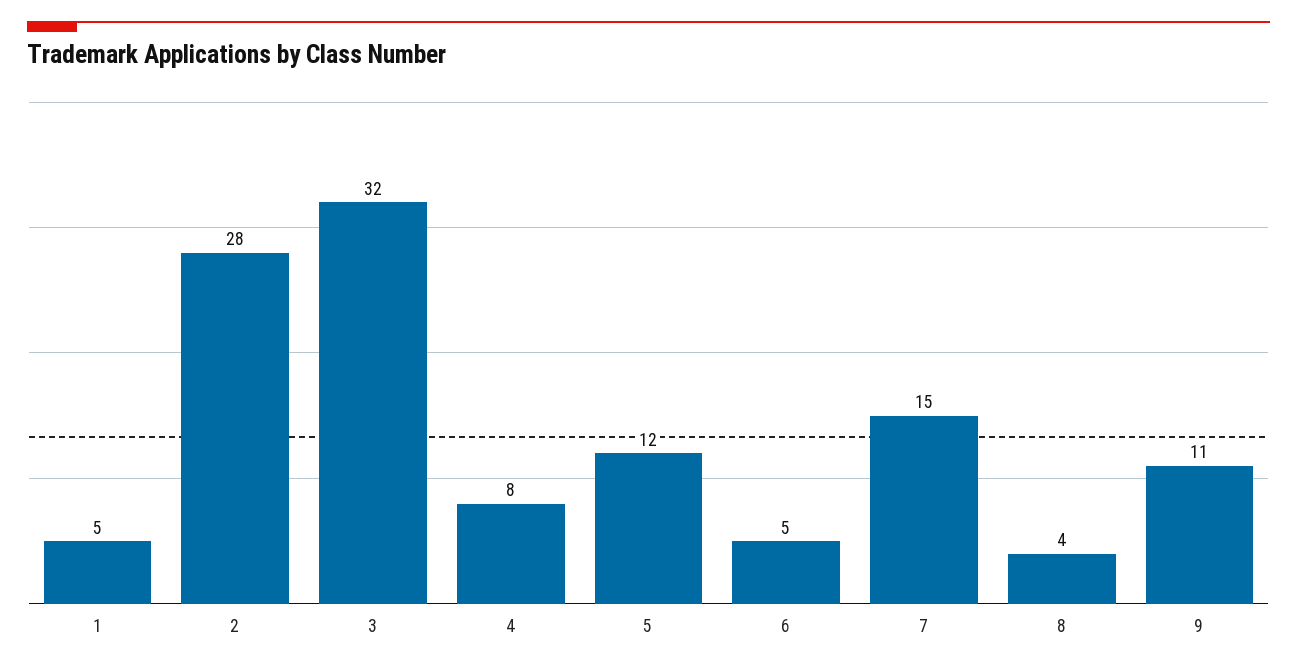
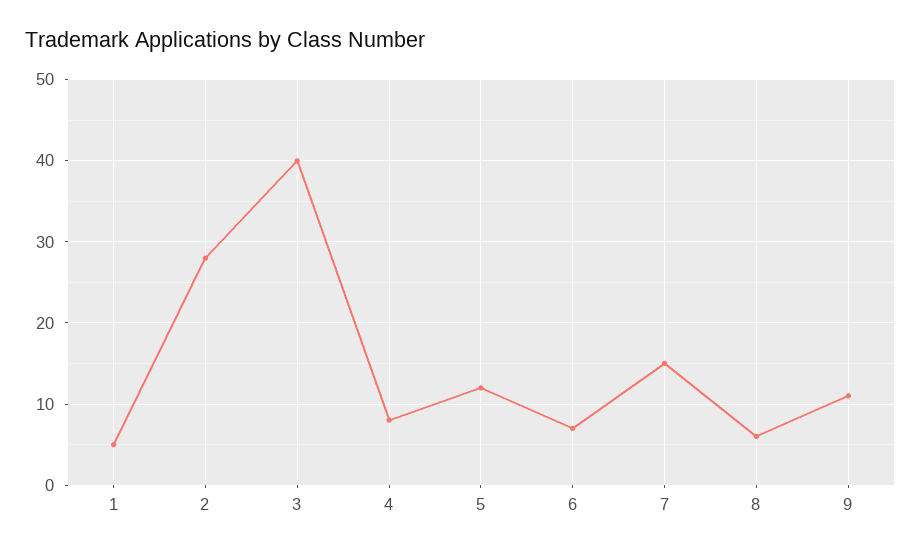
3: 32 -> 40
6: 5 -> 7
8: 4 -> 6

